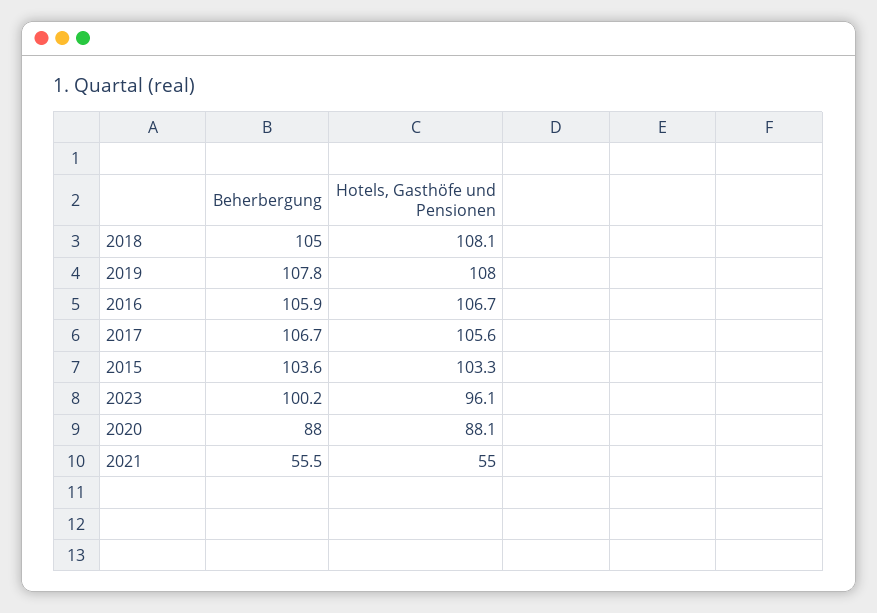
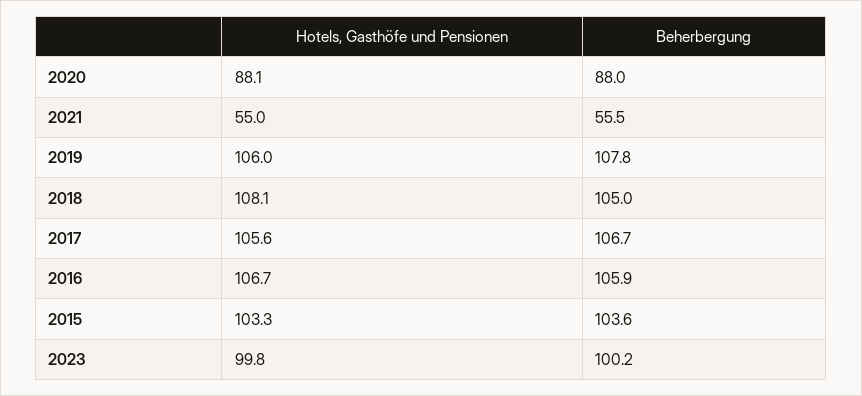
Hotels, Gasthöfe und Pensionen, 2019: 108 -> 106
Hotels, Gasthöfe und Pensionen, 2023: 96.1 -> 99.8

